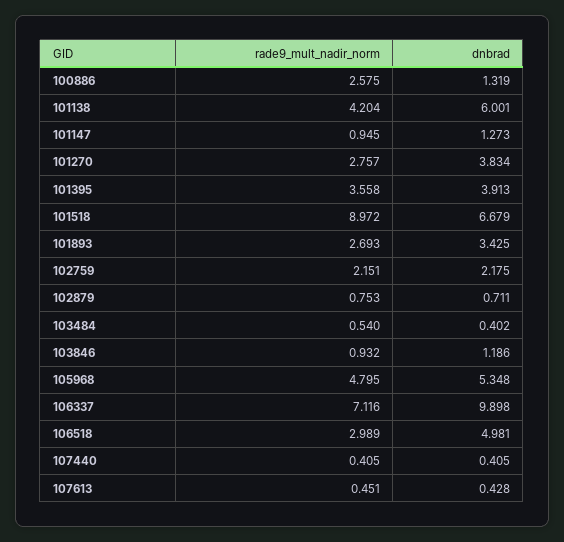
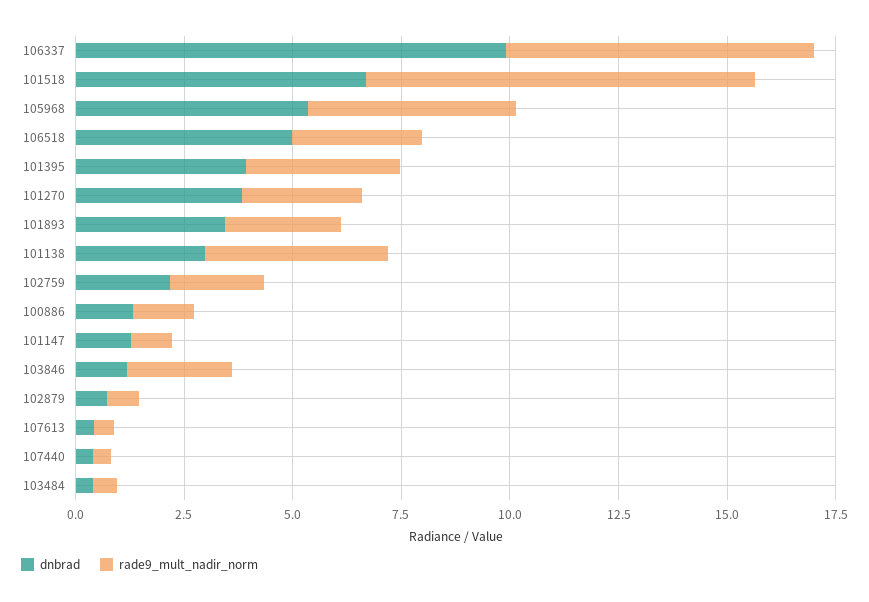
rade9_mult_nadir_norm, 100886: 2.575 -> 1.5
dnbrad, 101138: 6.001 -> 3
rade9_mult_nadir_norm, 103846: 0.932 -> 2.5

